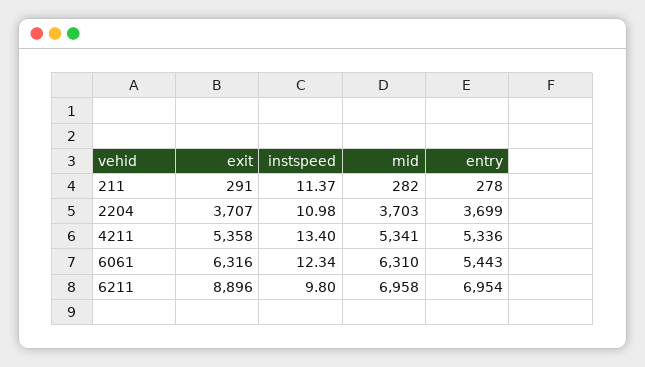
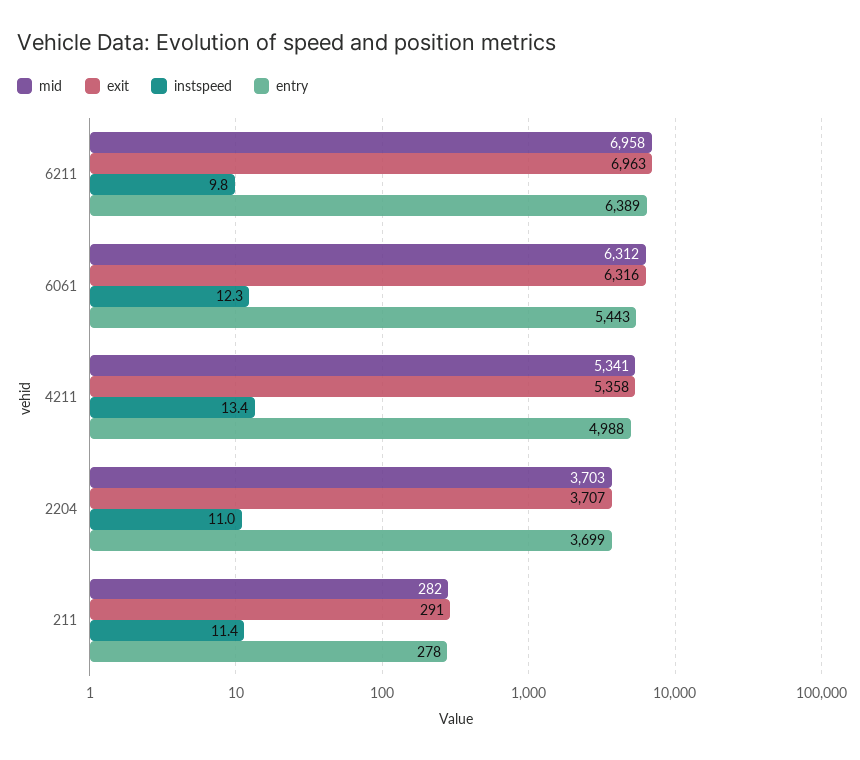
entry, 4211: 5336 -> 4988
mid, 6061: 6310 -> 6312
exit, 6211: 8896 -> 6963
entry, 6211: 6954 -> 6389

